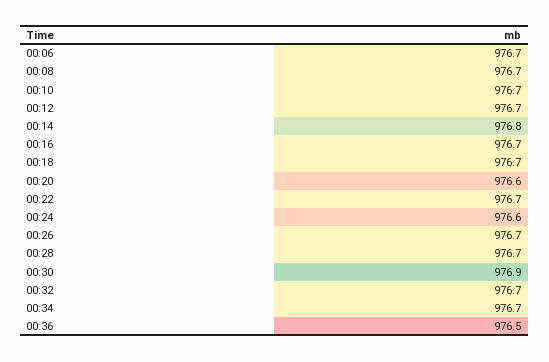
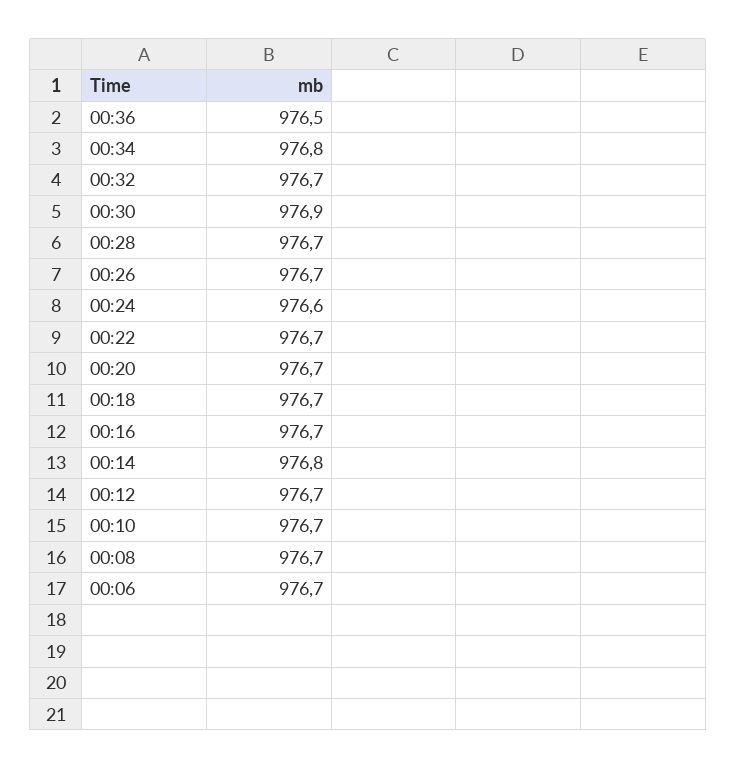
00:20: 976.6 -> 976.7
00:34: 976.7 -> 976.8

